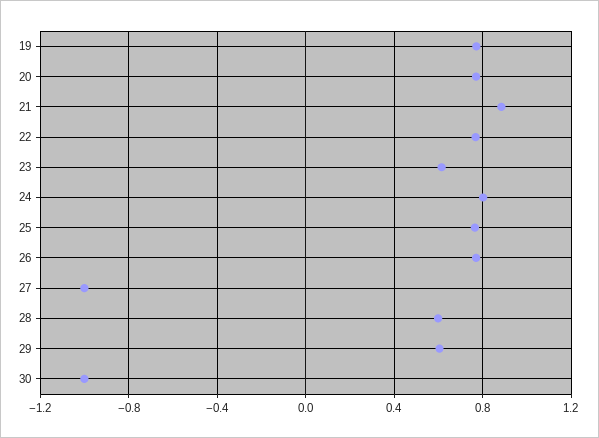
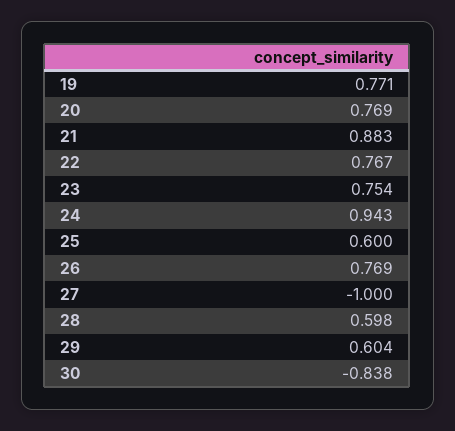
23: 0.6 -> 0.754
24: 0.8 -> 0.943
25: 0.75 -> 0.6
30: -1 -> -0.838

